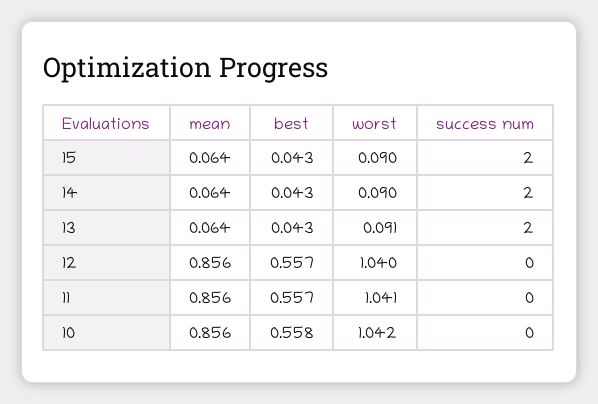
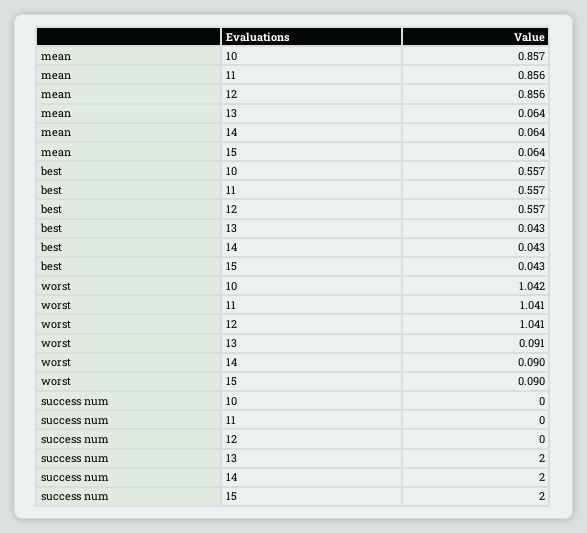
worst, 12: 1.04 -> 1.041
mean, 10: 0.856 -> 0.857
best, 10: 0.558 -> 0.557

